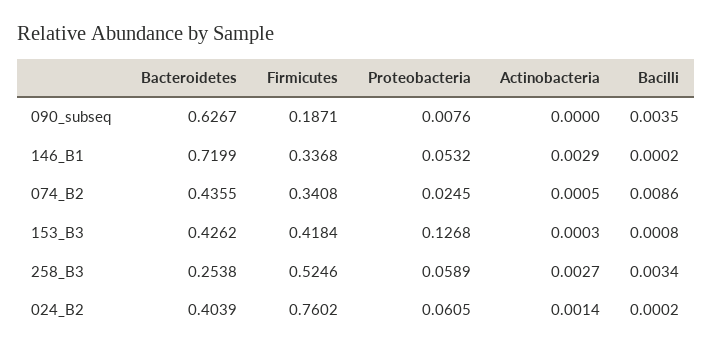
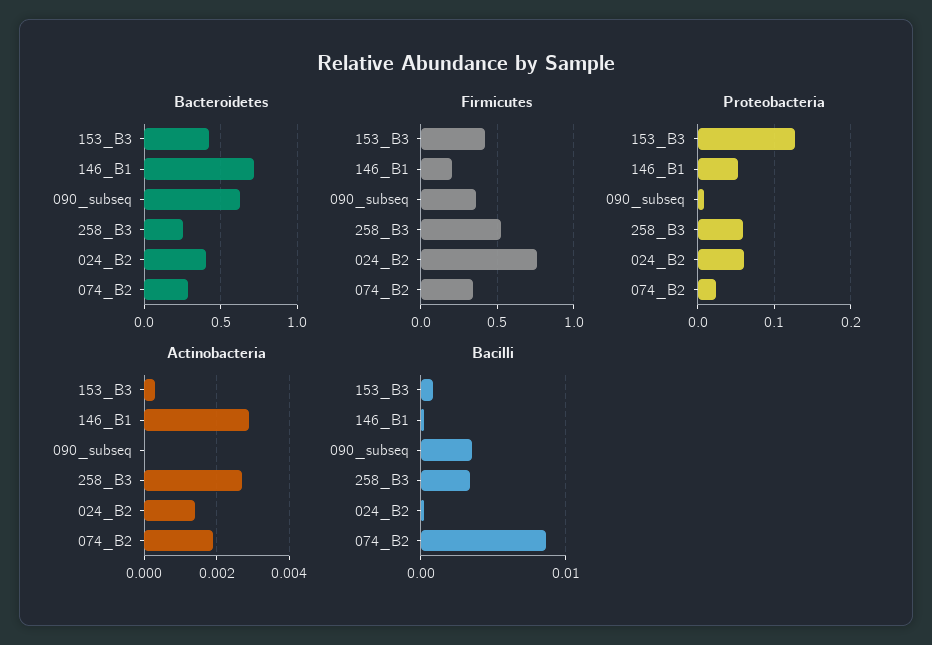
Firmicutes, 090_subseq: 0.1871 -> 0.35
Firmicutes, 146_B1: 0.3368 -> 0.2
Bacteroidetes, 074_B2: 0.4355 -> 0.3
Actinobacteria, 074_B2: 0.0005 -> 0.002

